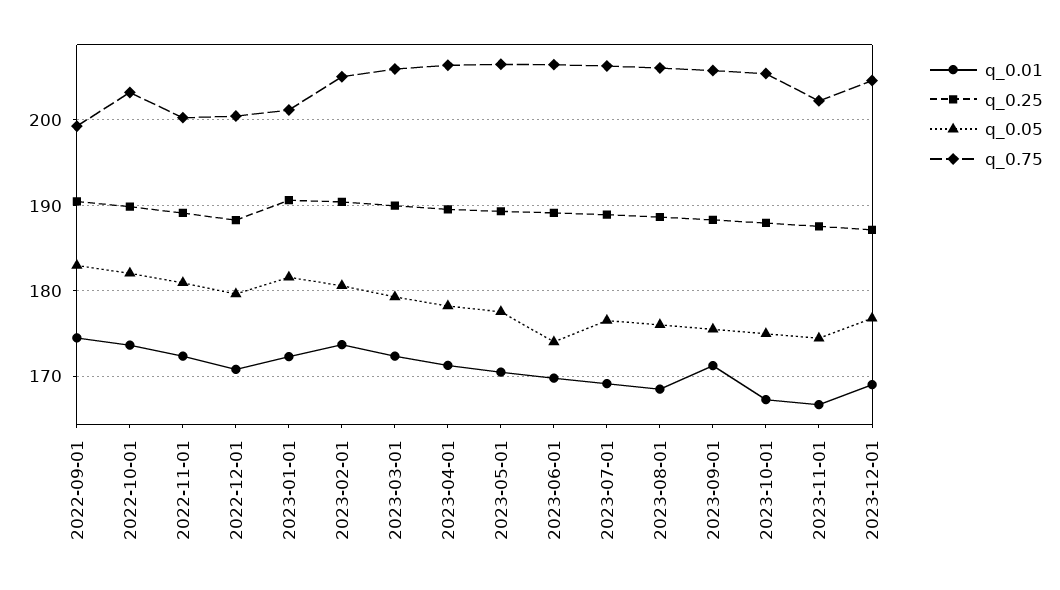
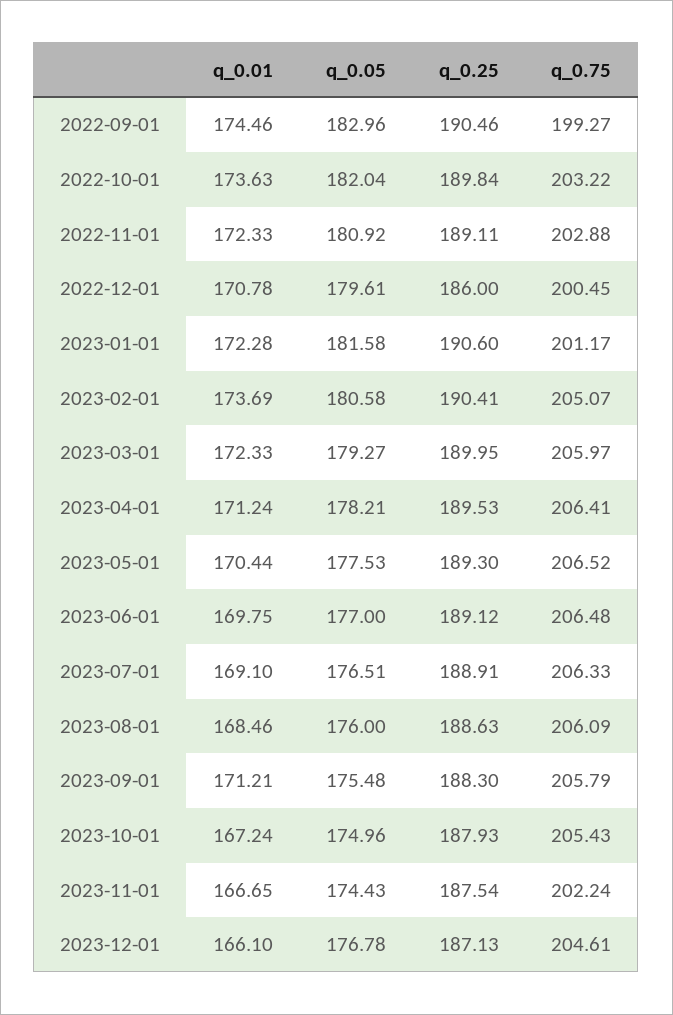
q_0.75, 2022-11-01: 200 -> 202.88
q_0.25, 2022-12-01: 188 -> 186
q_0.05, 2023-06-01: 174 -> 177
q_0.01, 2023-12-01: 169 -> 166.1

